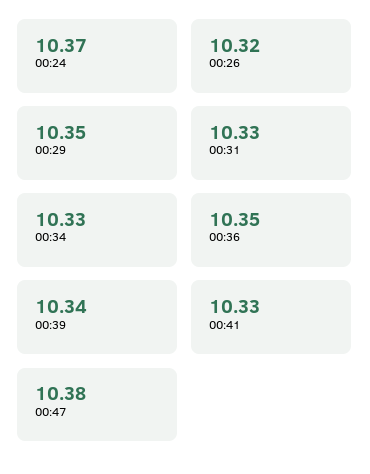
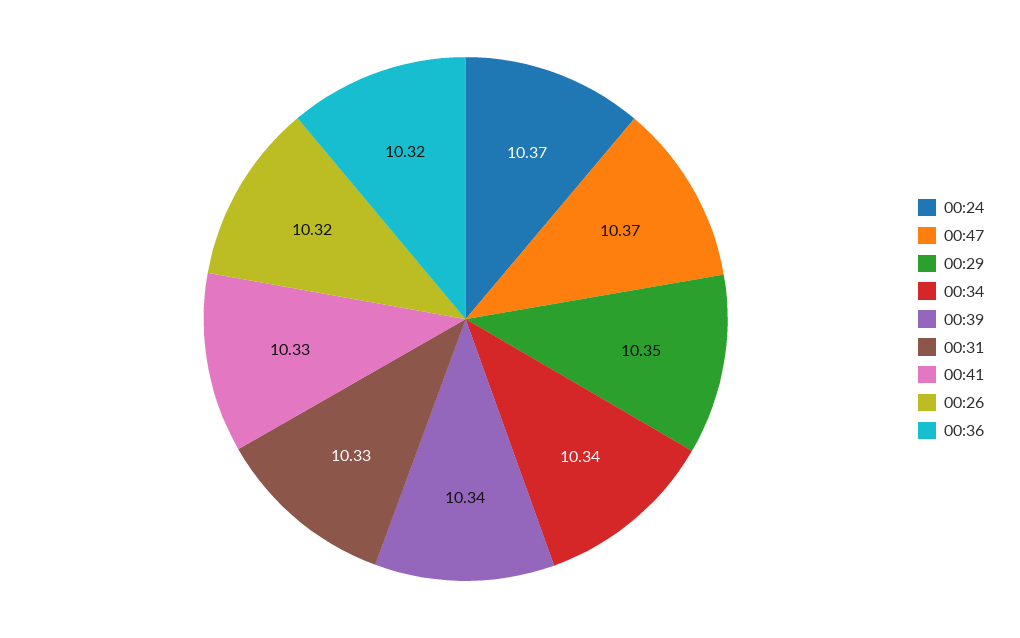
00:34: 10.33 -> 10.34
00:36: 10.35 -> 10.32
00:47: 10.38 -> 10.37

